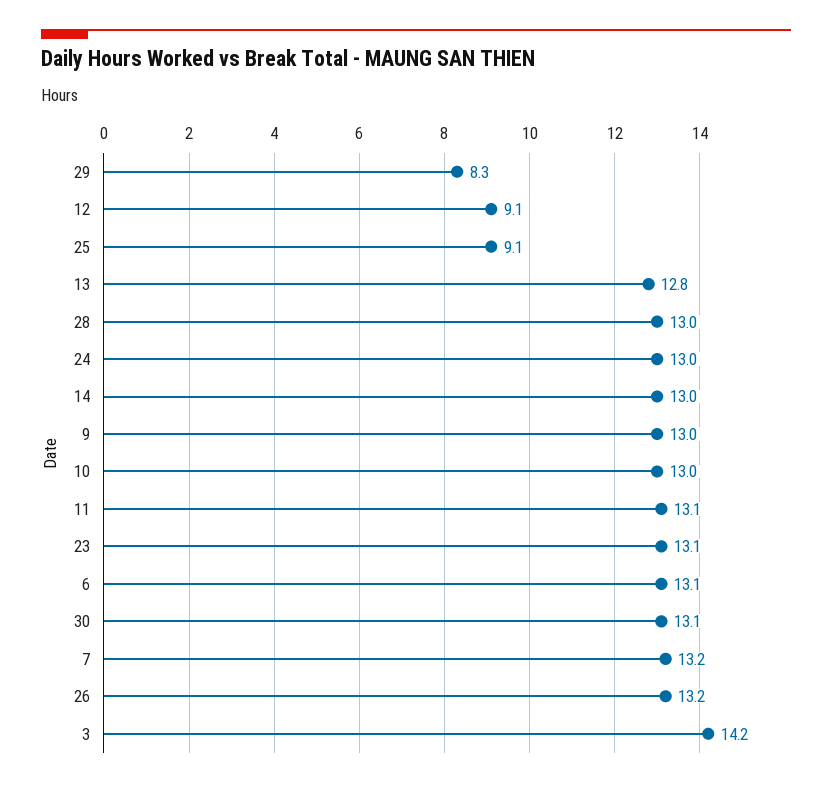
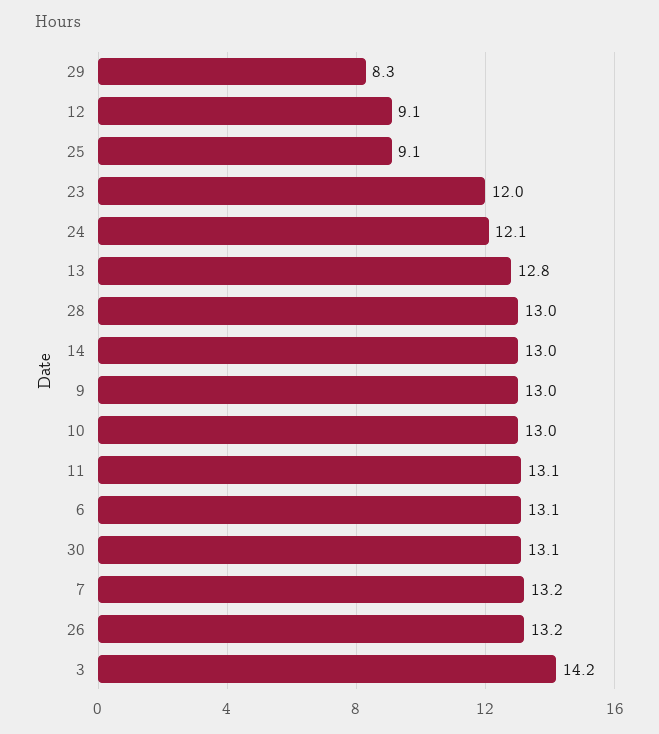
24: 13 -> 12.1
23: 13.1 -> 12

